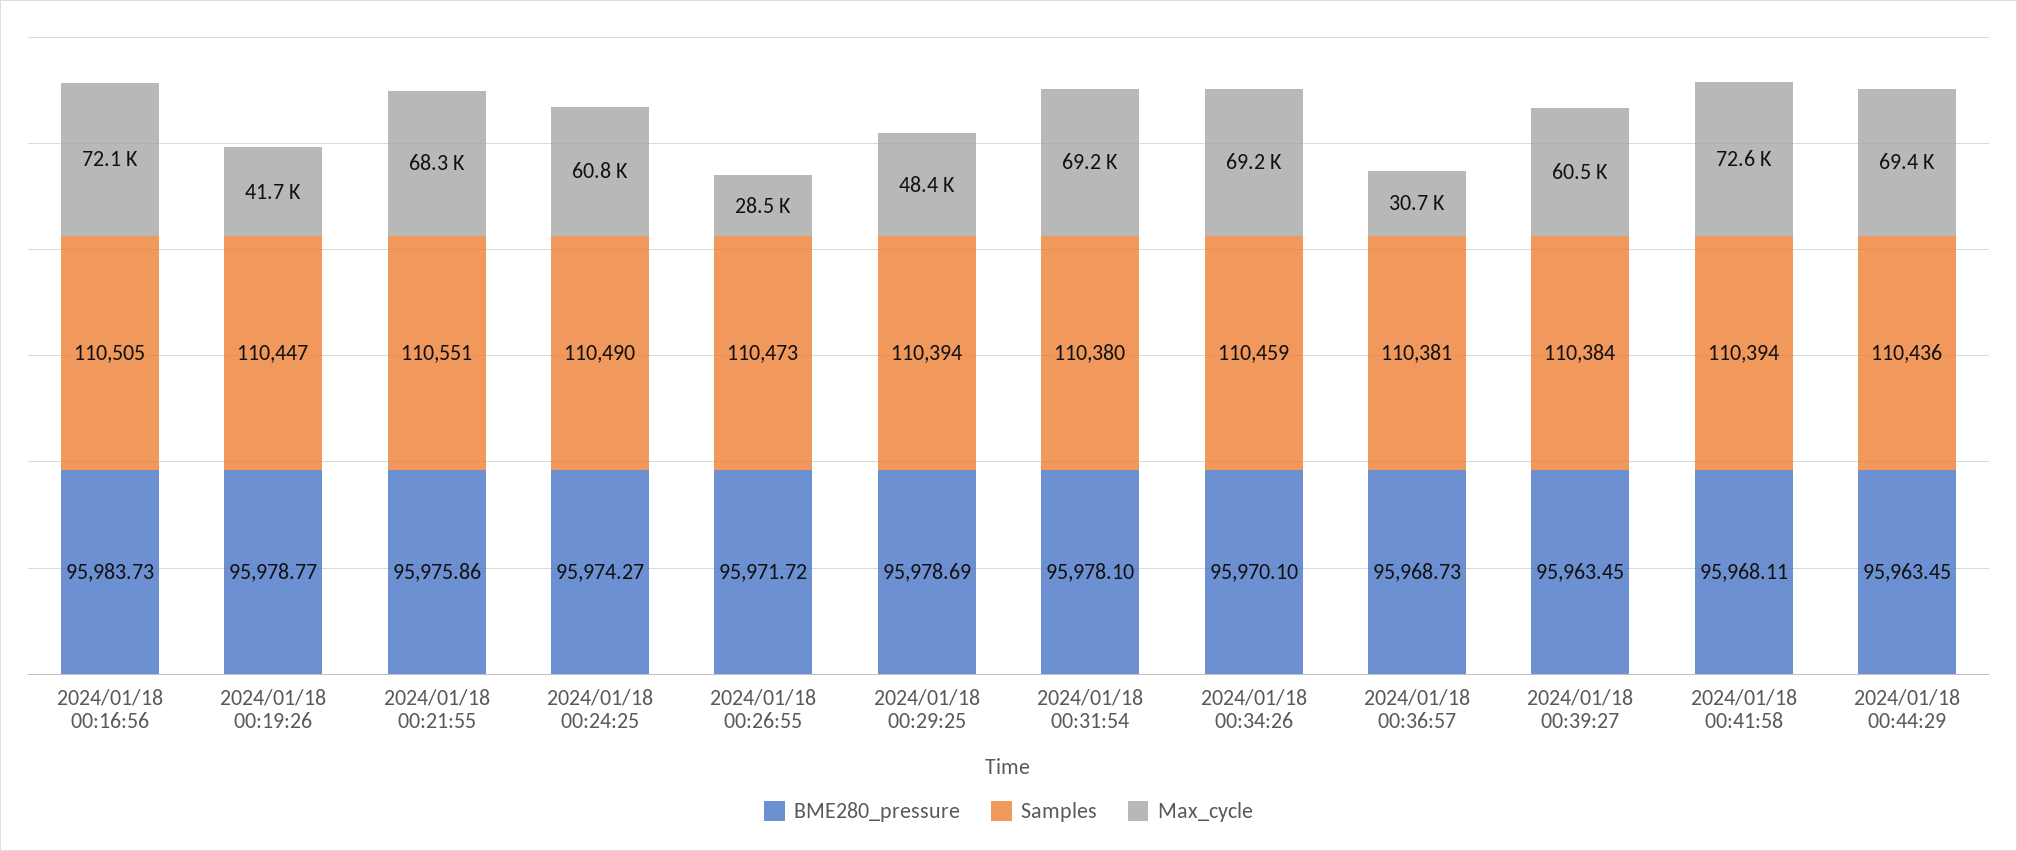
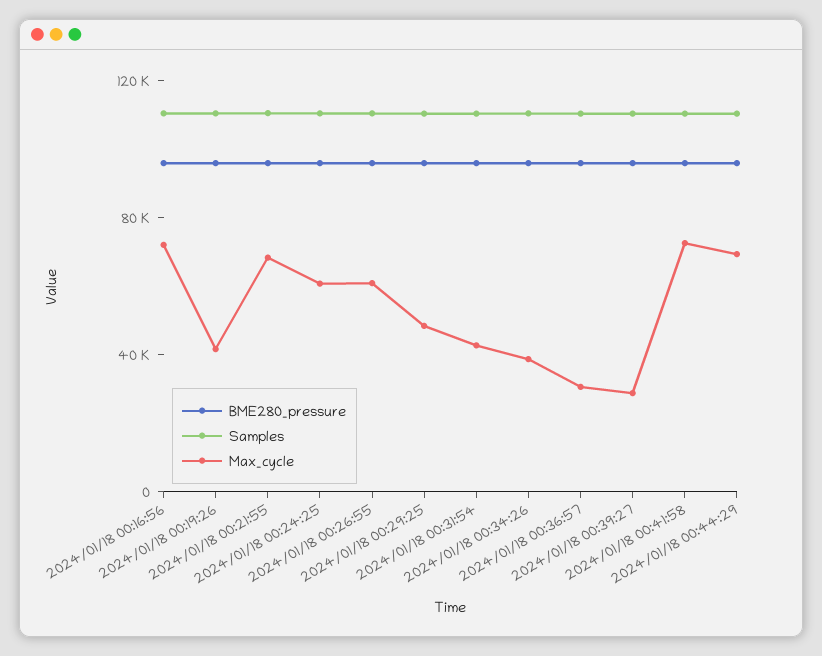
Max_cycle, 2024/01/18 00:26:55: 28500 -> 60000
Max_cycle, 2024/01/18 00:31:54: 69200 -> 40000
Max_cycle, 2024/01/18 00:34:26: 69200 -> 40000
Max_cycle, 2024/01/18 00:39:27: 60500 -> 30000

